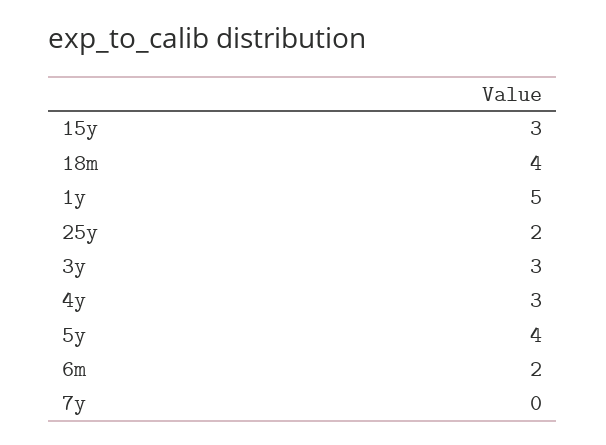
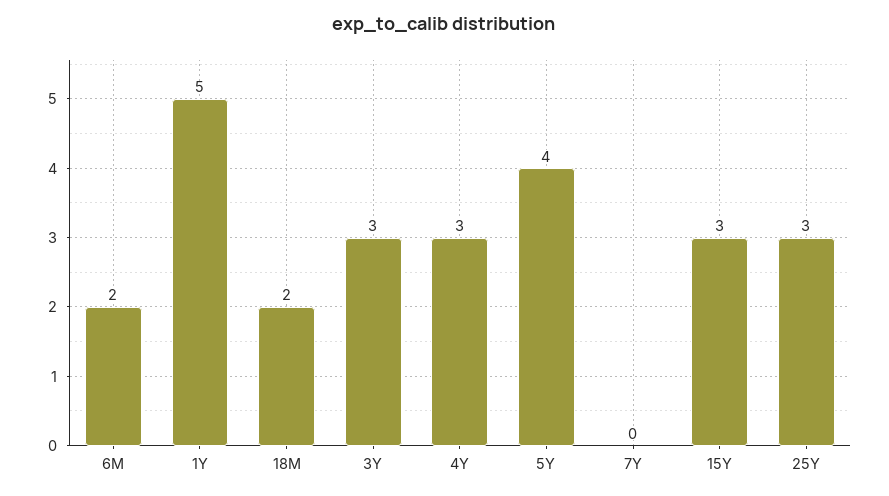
18m: 4 -> 2
25y: 2 -> 3

